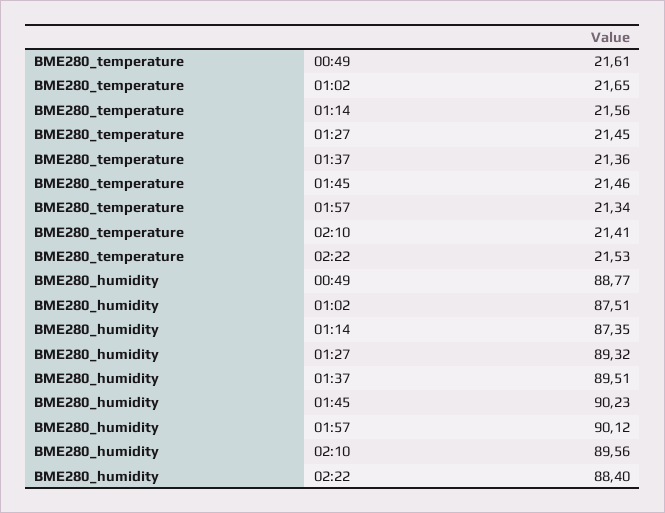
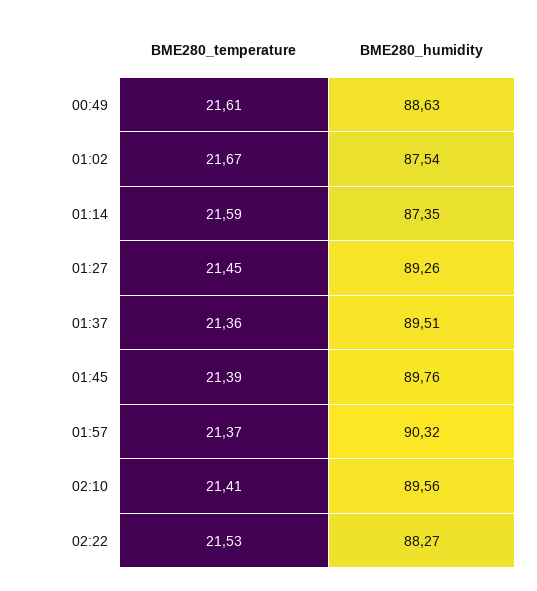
BME280_temperature, 01:02: 21.65 -> 21.67
BME280_temperature, 01:14: 21.56 -> 21.59
BME280_temperature, 01:45: 21.46 -> 21.39
BME280_temperature, 01:57: 21.34 -> 21.37
BME280_humidity, 00:49: 88.77 -> 88.63
BME280_humidity, 01:02: 87.51 -> 87.54
BME280_humidity, 01:27: 89.32 -> 89.26
BME280_humidity, 01:45: 90.23 -> 89.76
BME280_humidity, 01:57: 90.12 -> 90.32
BME280_humidity, 02:22: 88.4 -> 88.27

